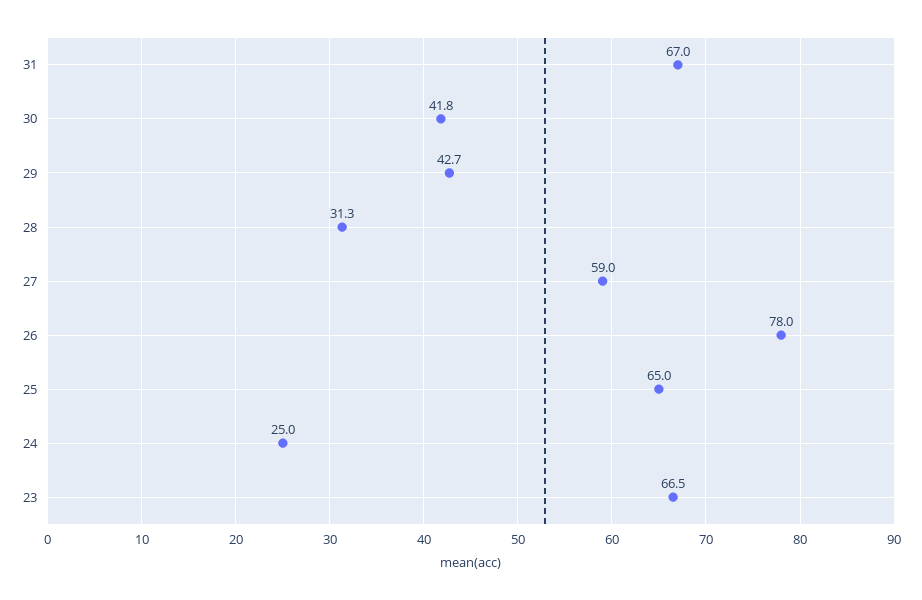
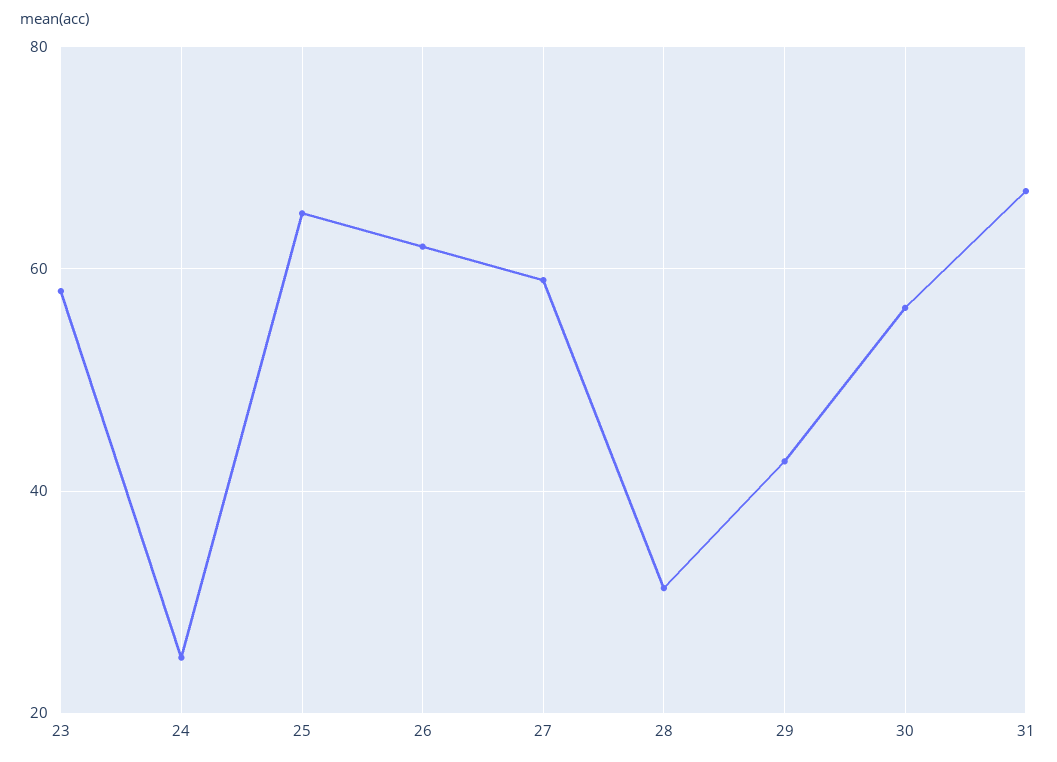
30: 41.8 -> 56
26: 78 -> 62
23: 66.5 -> 58

